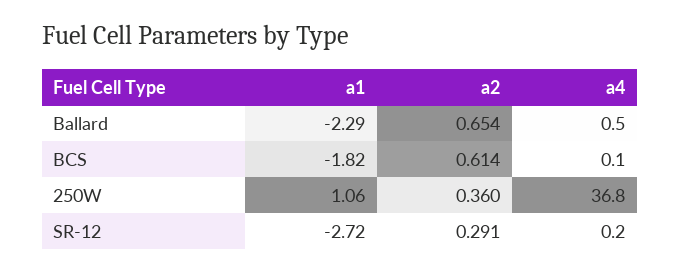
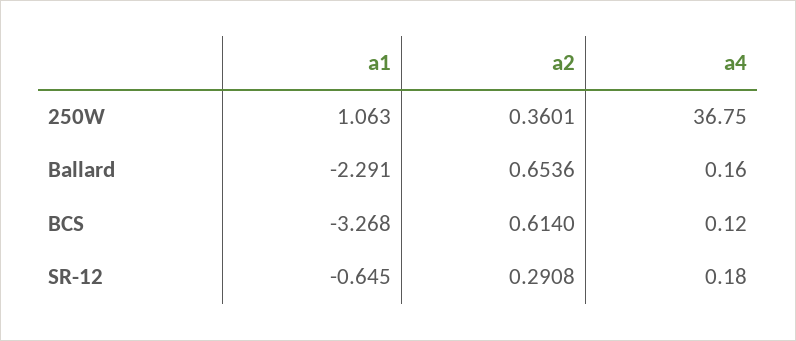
a4, Ballard: 0.5 -> 0.16
a1, BCS: -1.82 -> -3.268
a1, SR-12: -2.72 -> -0.645

